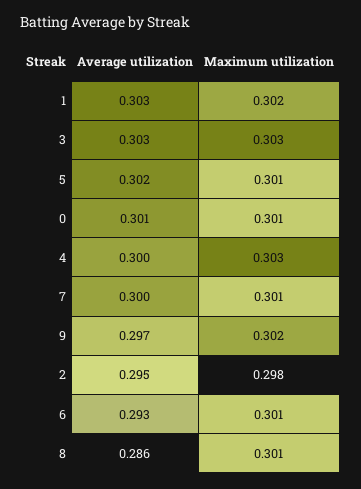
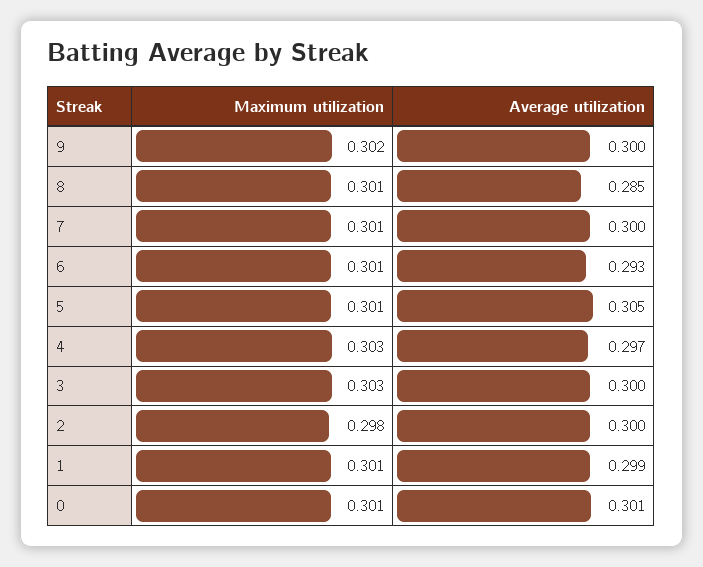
Average utilization, 1: 0.303 -> 0.299
Maximum utilization, 1: 0.302 -> 0.301
Average utilization, 3: 0.303 -> 0.3
Average utilization, 5: 0.302 -> 0.305
Average utilization, 4: 0.3 -> 0.297
Average utilization, 9: 0.297 -> 0.3
Average utilization, 2: 0.295 -> 0.3
Average utilization, 8: 0.286 -> 0.285

